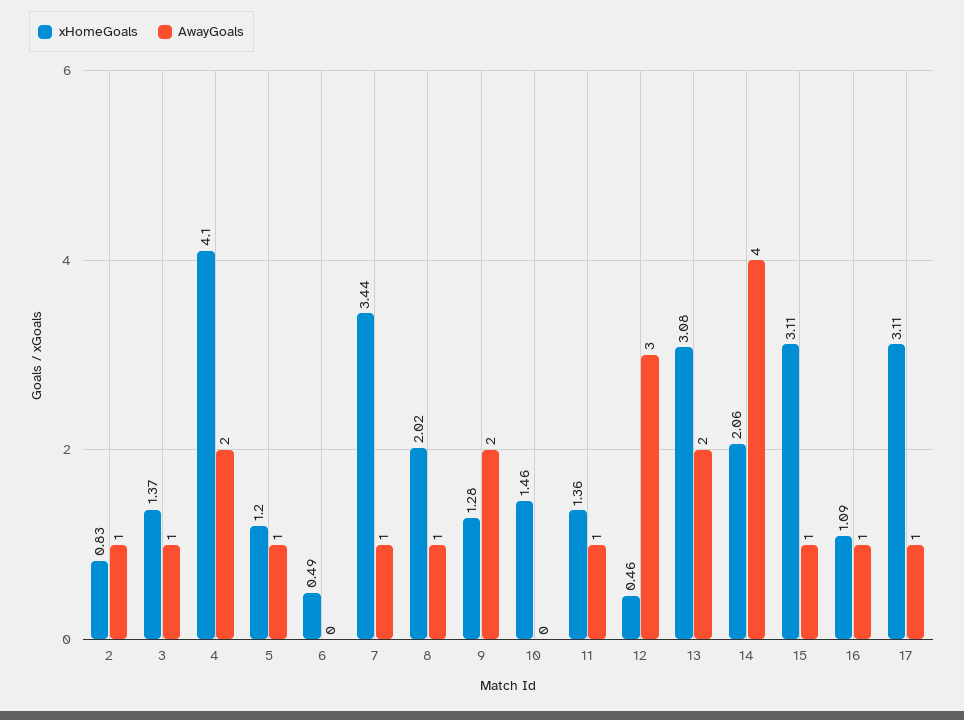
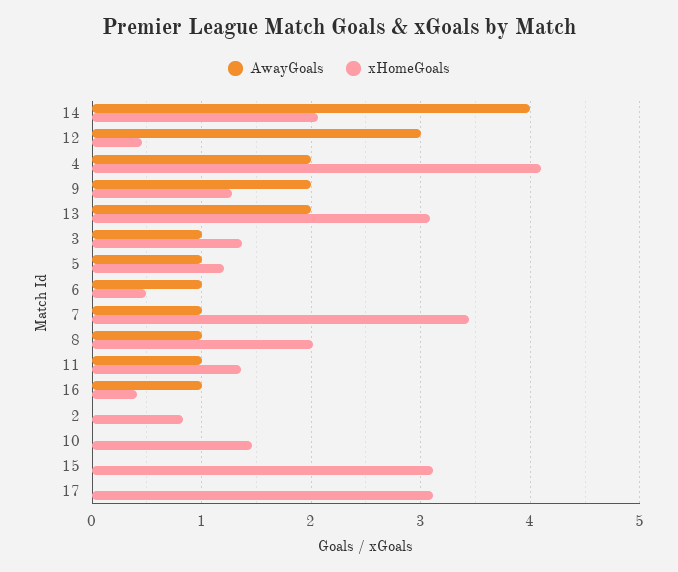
AwayGoals, 2: 1 -> 0
AwayGoals, 6: 0 -> 1
AwayGoals, 15: 1 -> 0
xHomeGoals, 16: 1.09 -> 0.4
AwayGoals, 17: 1 -> 0

